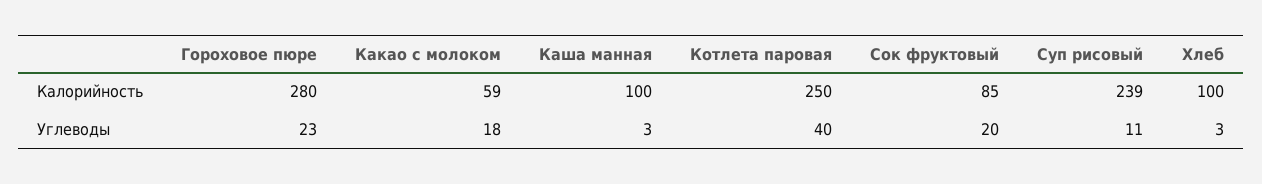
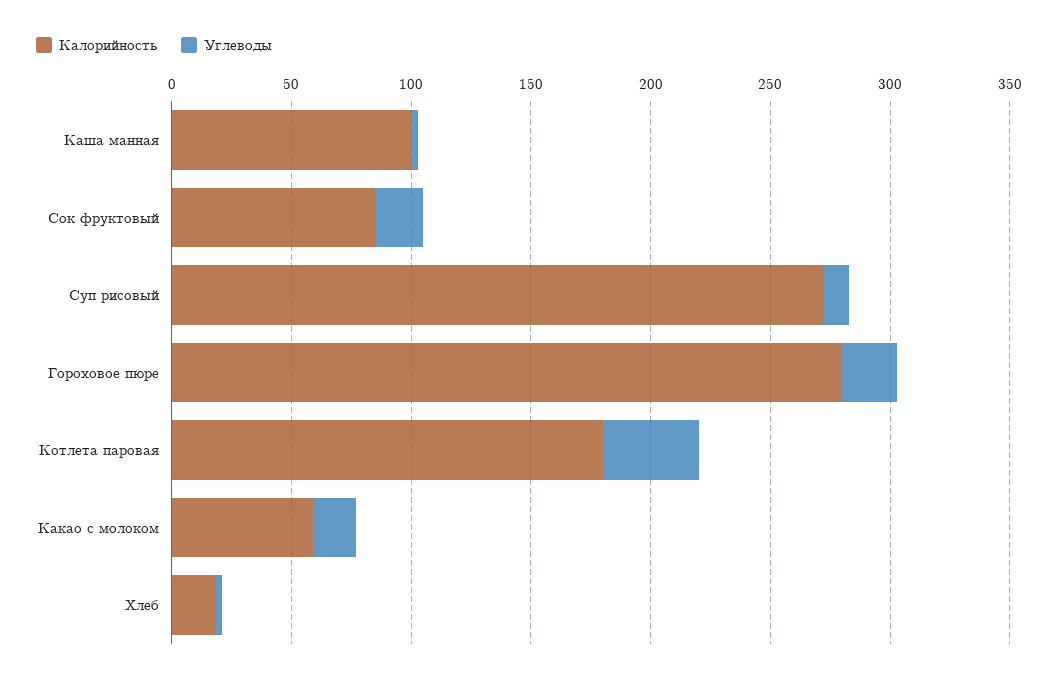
Калорийность, Котлета паровая: 250 -> 180
Калорийность, Суп рисовый: 239 -> 270
Калорийность, Хлеб: 100 -> 20

